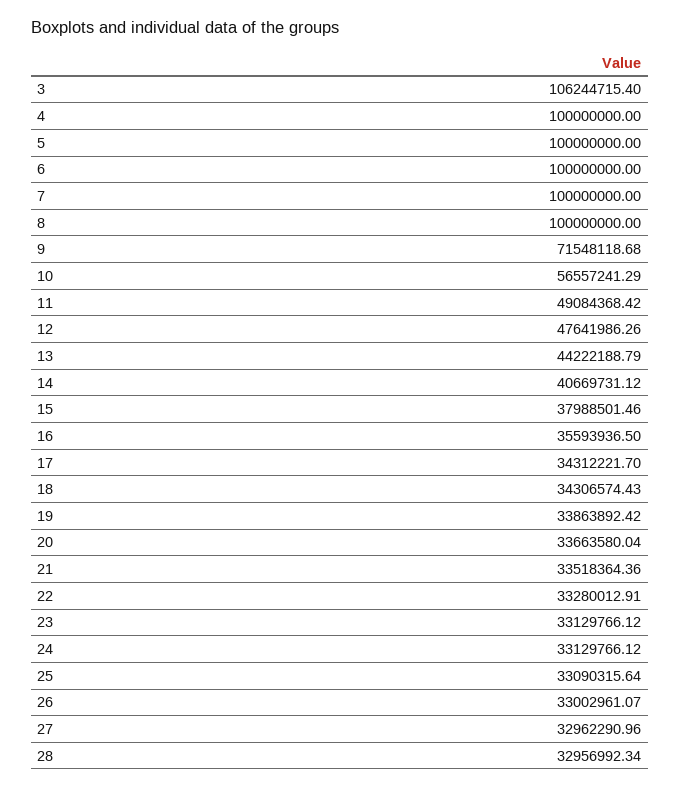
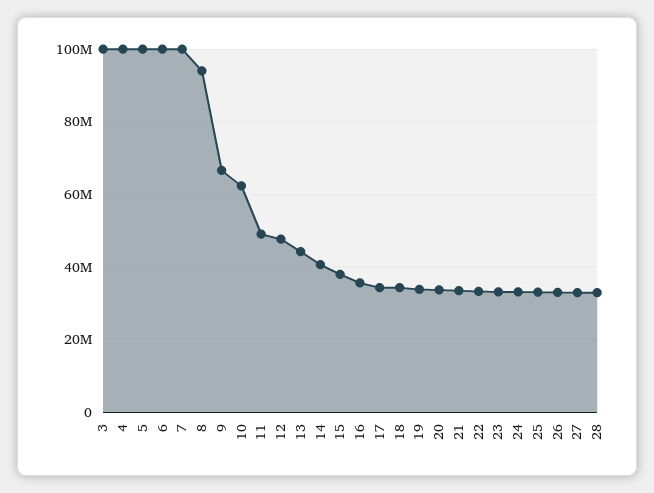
3: 106244715.4 -> 100000000
8: 100000000 -> 94000000
9: 71548118.68 -> 66000000
10: 56557241.29 -> 62000000

